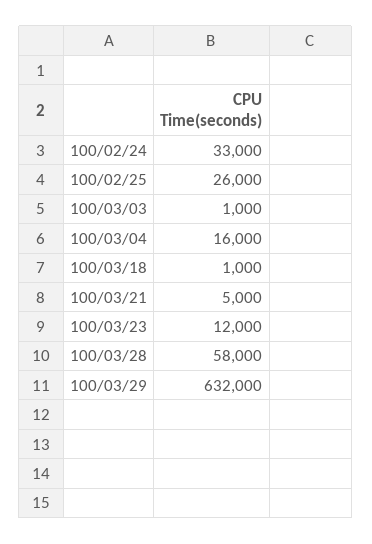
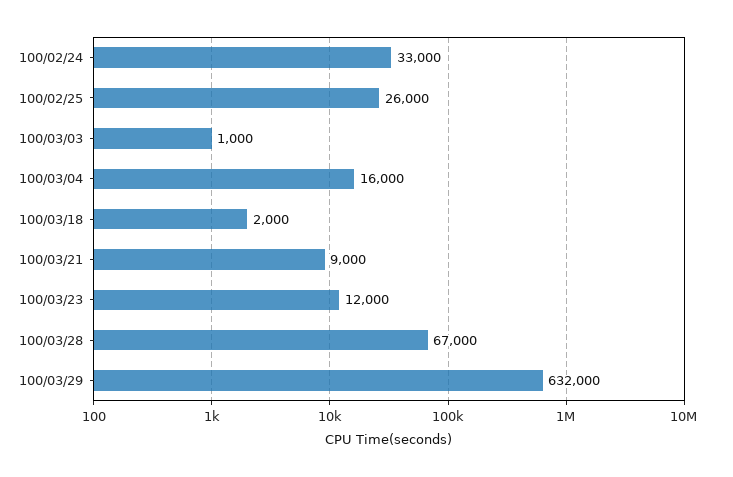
100/03/18: 1000 -> 2000
100/03/21: 5000 -> 9000
100/03/28: 58000 -> 67000

